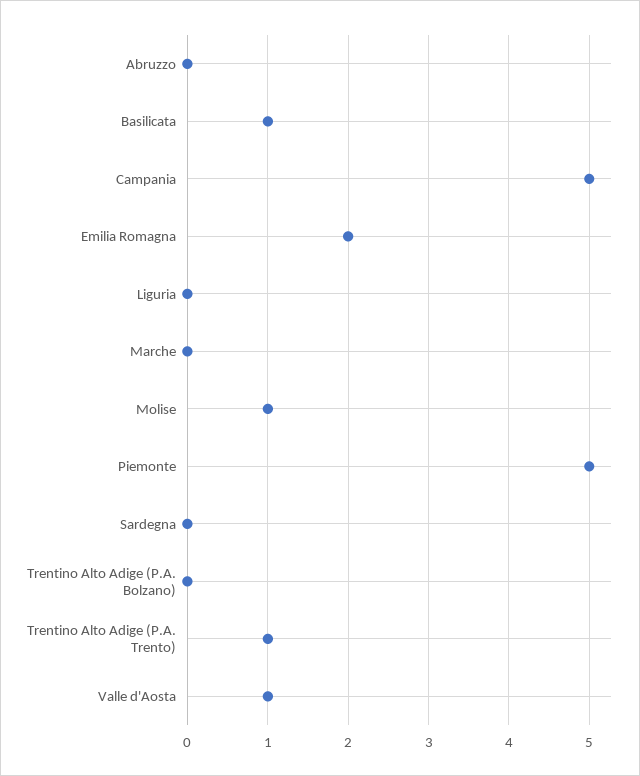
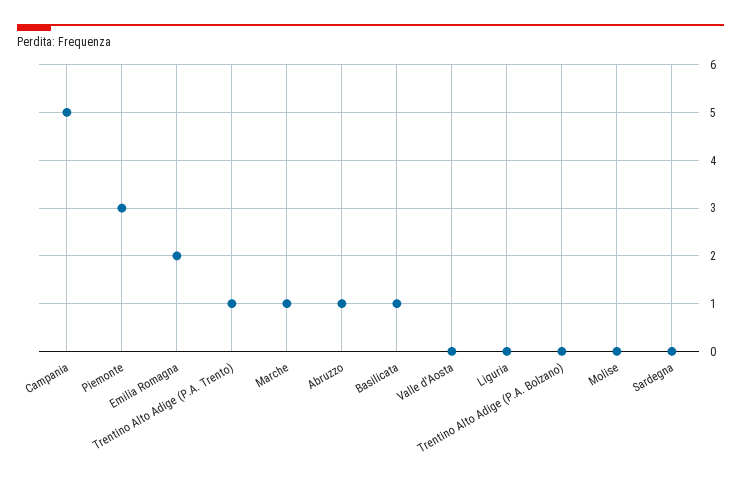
Abruzzo: 0 -> 1
Marche: 0 -> 1
Molise: 1 -> 0
Piemonte: 5 -> 3
Valle d'Aosta: 1 -> 0

